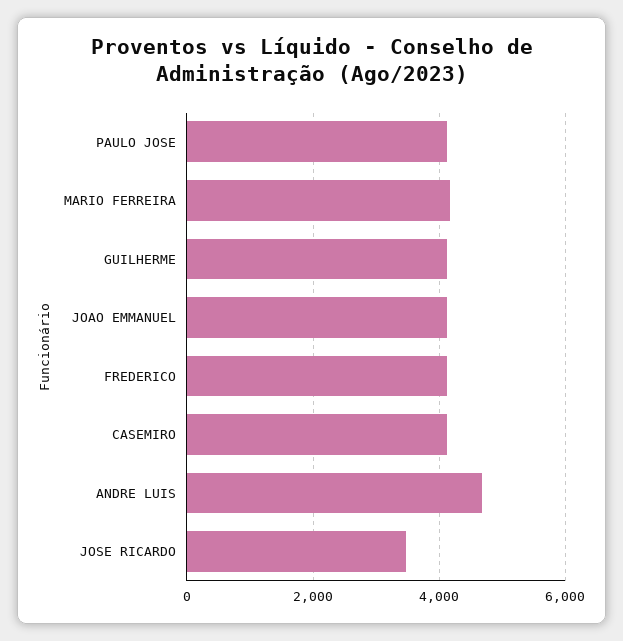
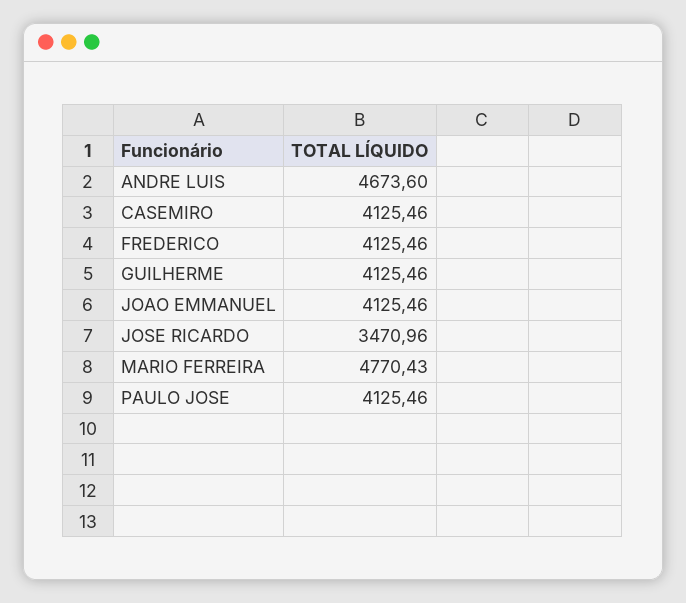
MARIO FERREIRA: 4200 -> 4770.43

